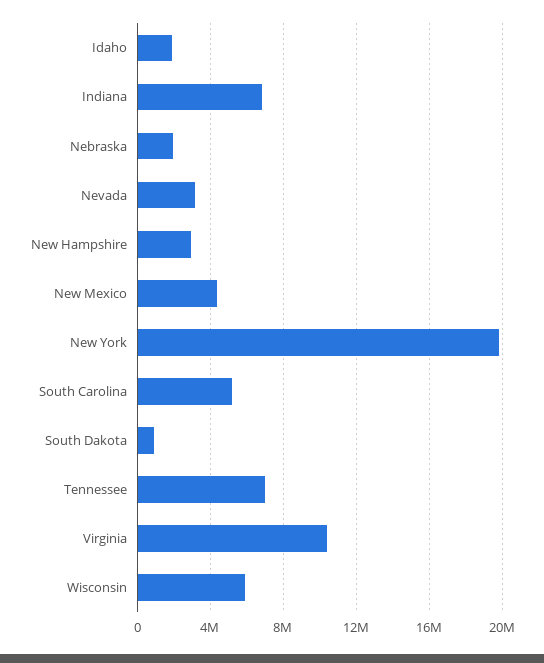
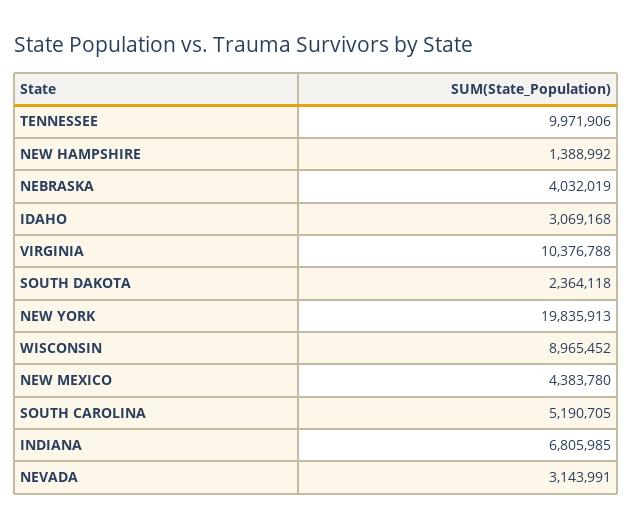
Idaho: 2000000 -> 3069168
Nebraska: 2000000 -> 4032019
New Hampshire: 3000000 -> 1388992
South Dakota: 1000000 -> 2364118
Tennessee: 7000000 -> 9971906
Wisconsin: 6000000 -> 8965452

